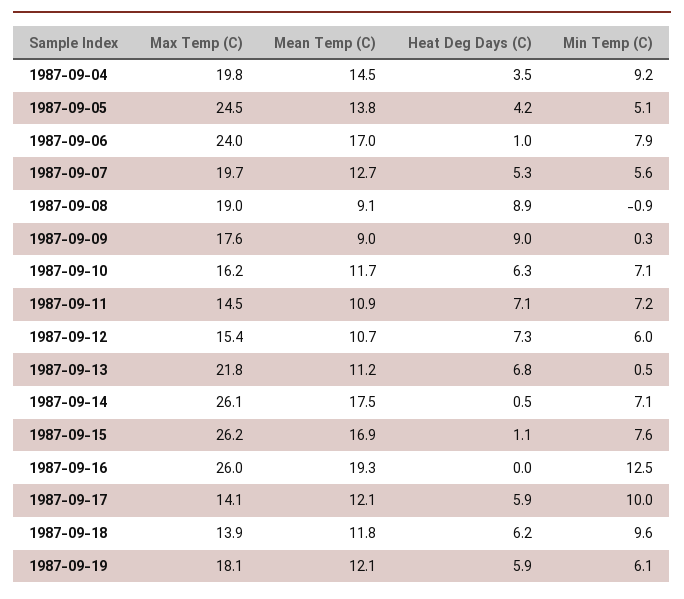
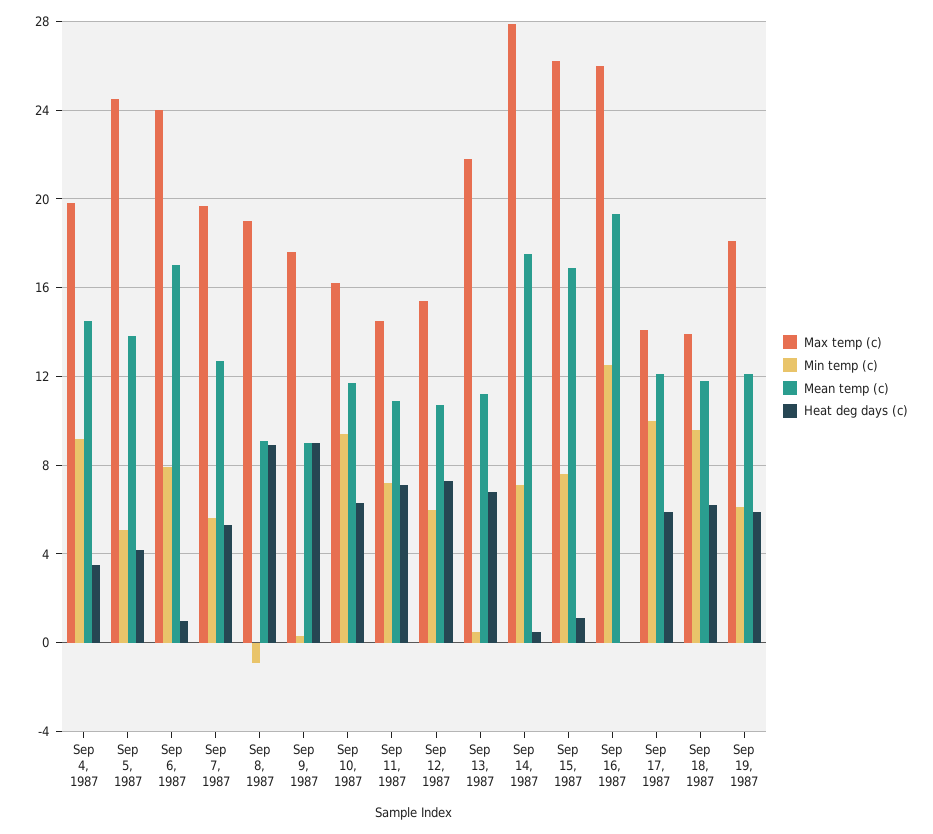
Min Temp (C), 1987-09-10: 7.1 -> 9.5
Max Temp (C), 1987-09-14: 26.1 -> 28

